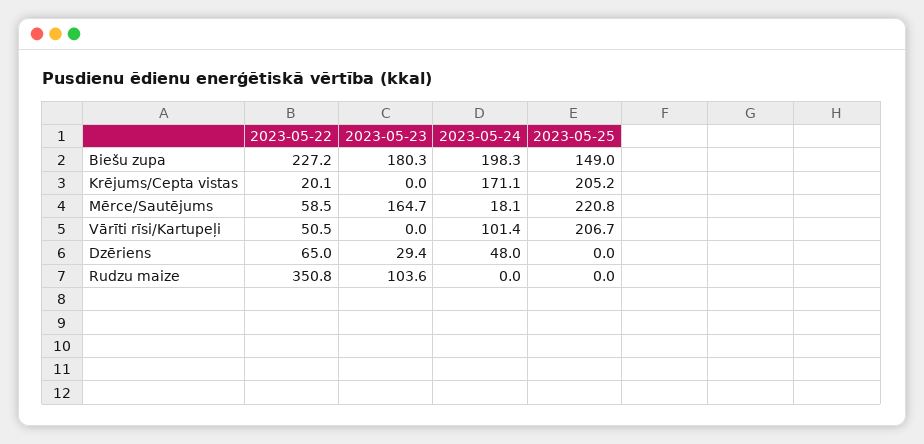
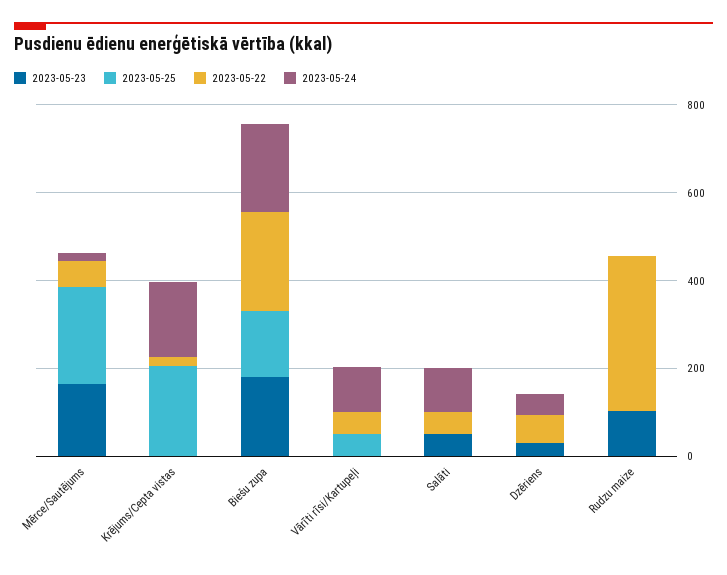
2023-05-25, Vārīti rīsi/Kartupeļi: 206.7 -> 50
2023-05-23, Salāti: none -> 50
2023-05-25, Salāti: none -> 0
2023-05-22, Salāti: none -> 50
2023-05-24, Salāti: none -> 100

